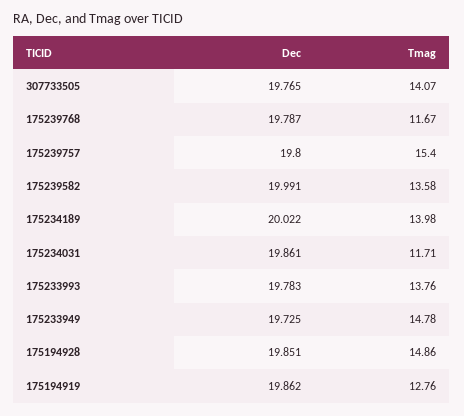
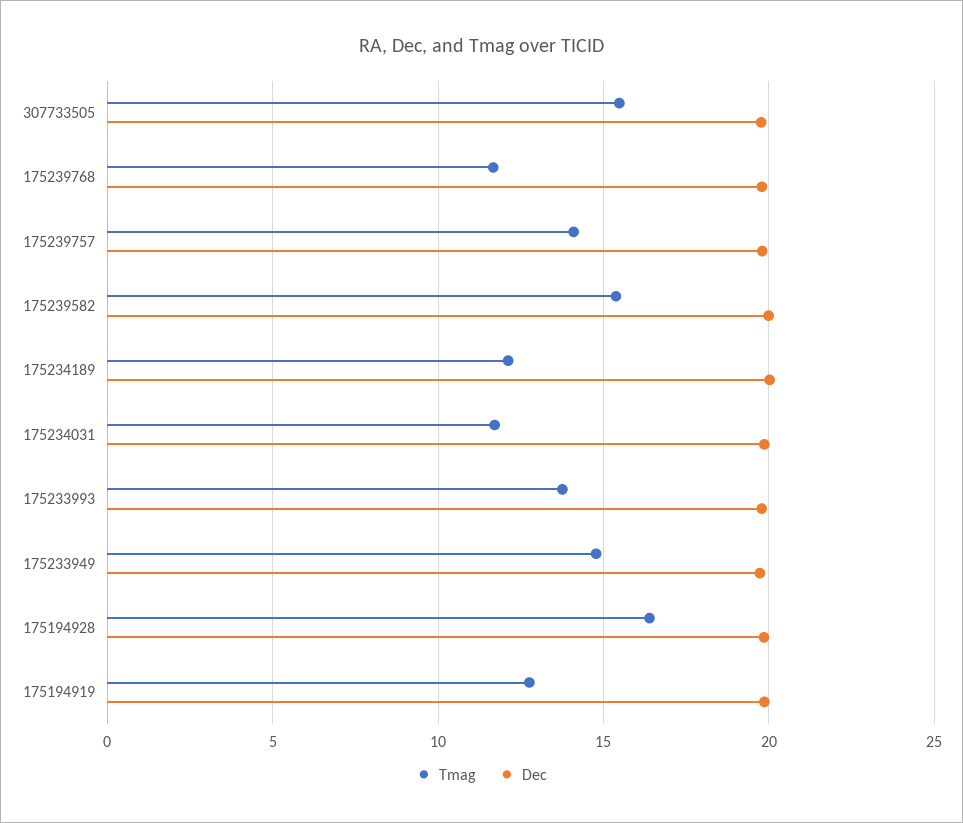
Tmag, 307733505: 14.07 -> 15.5
Tmag, 175239757: 15.4 -> 14
Tmag, 175239582: 13.58 -> 15.5
Tmag, 175234189: 13.98 -> 12
Tmag, 175194928: 14.86 -> 16.5

